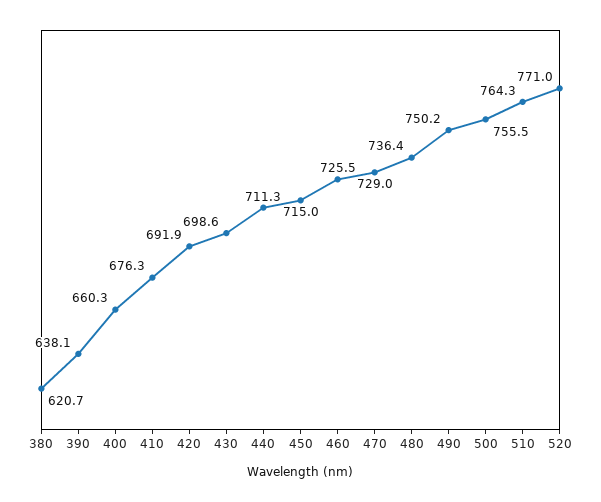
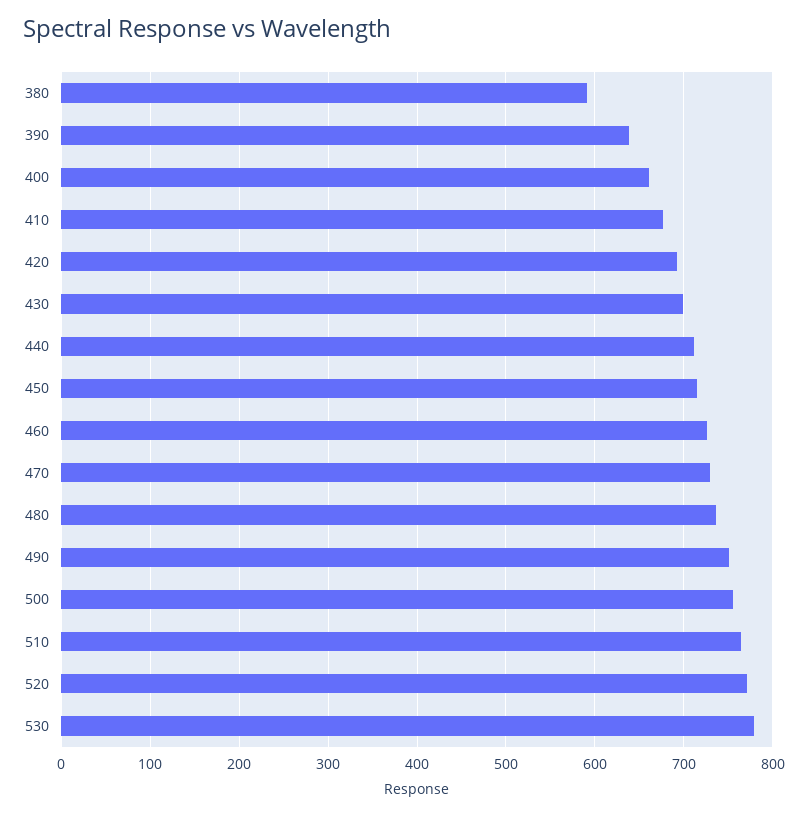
380: 620.7 -> 590
530: none -> 780

